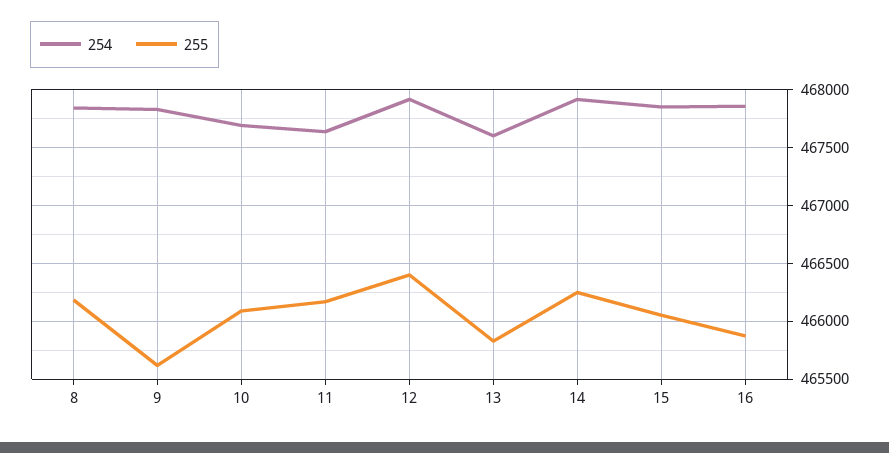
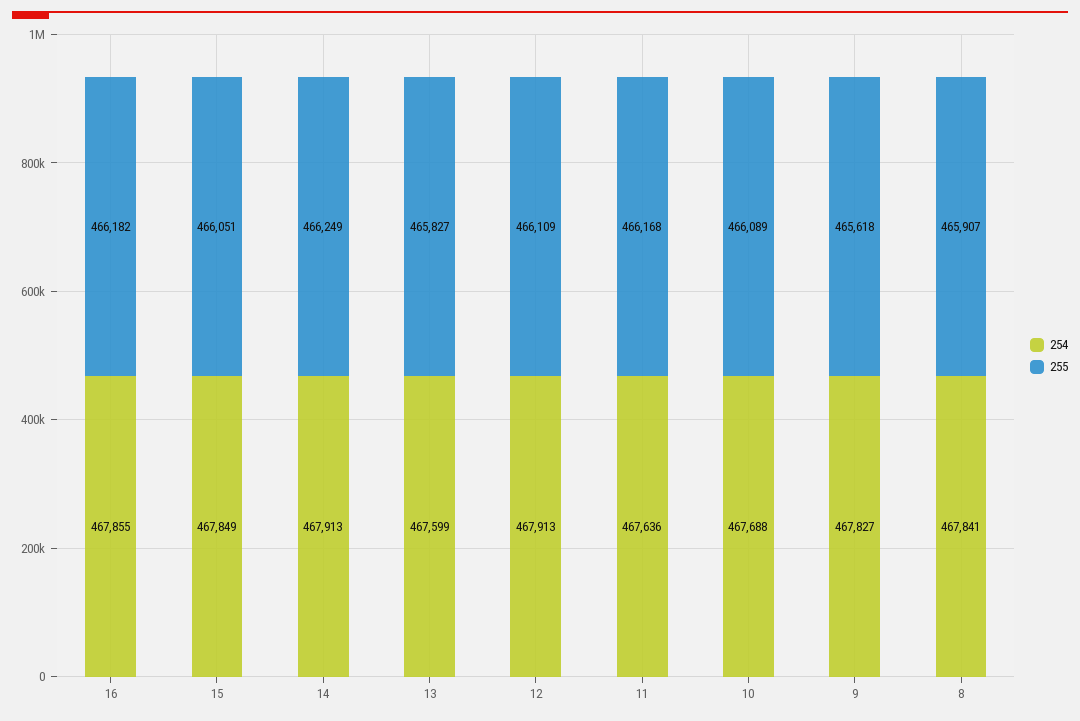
255, 8: 466200 -> 465907
255, 12: 466400 -> 466109
255, 16: 465900 -> 466182

